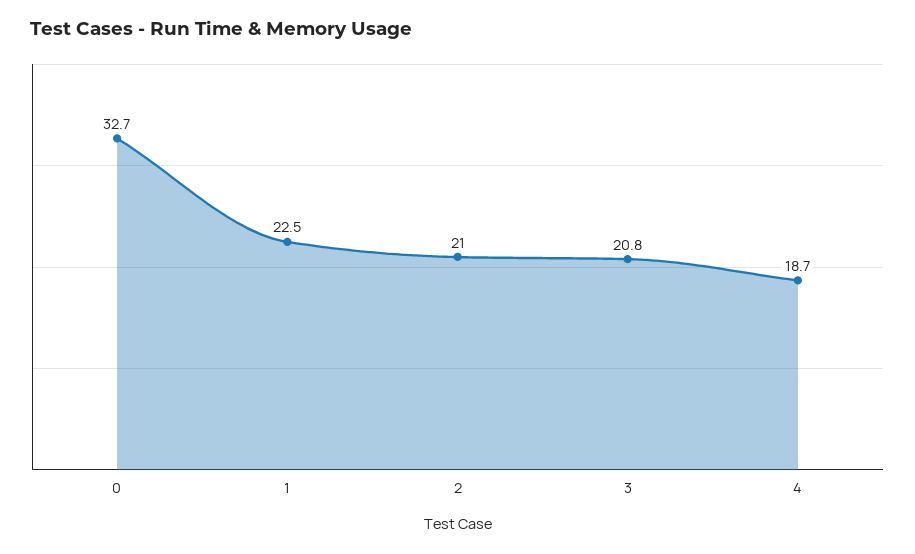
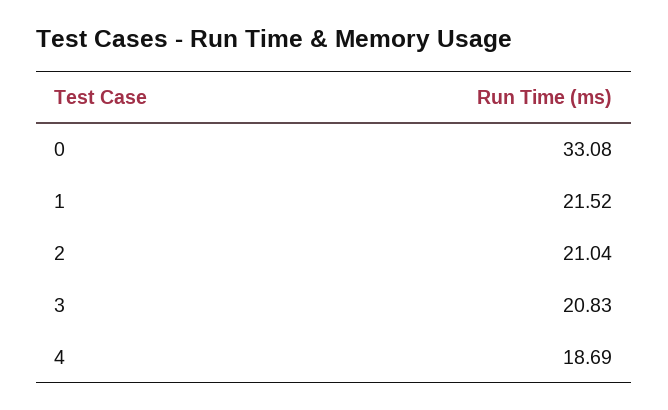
0: 32.7 -> 33.08
1: 22.5 -> 21.52

